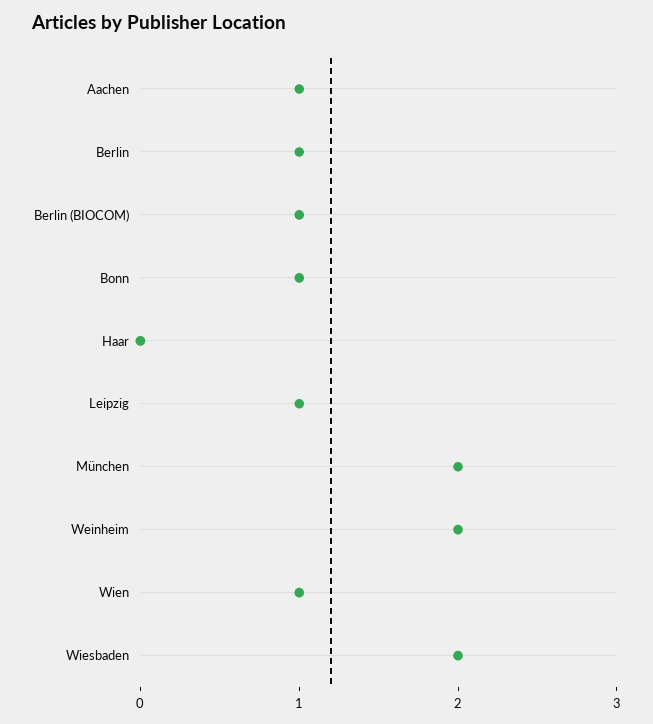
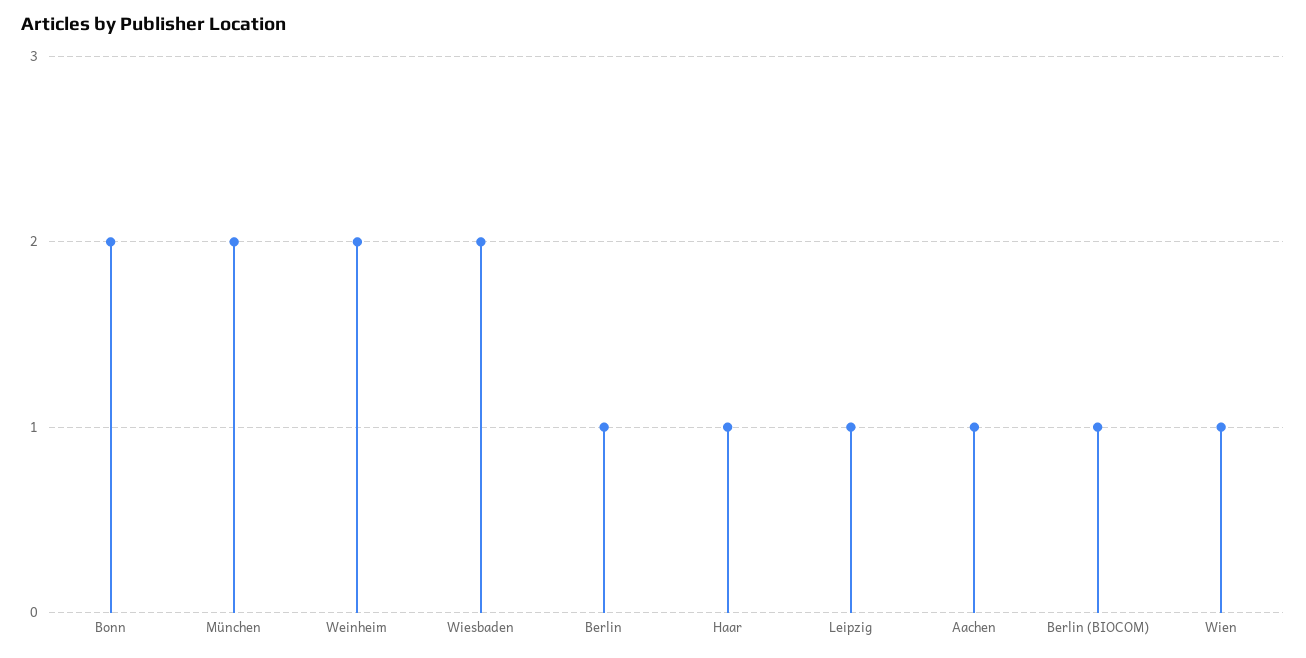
Bonn: 1 -> 2
Haar: 0 -> 1

